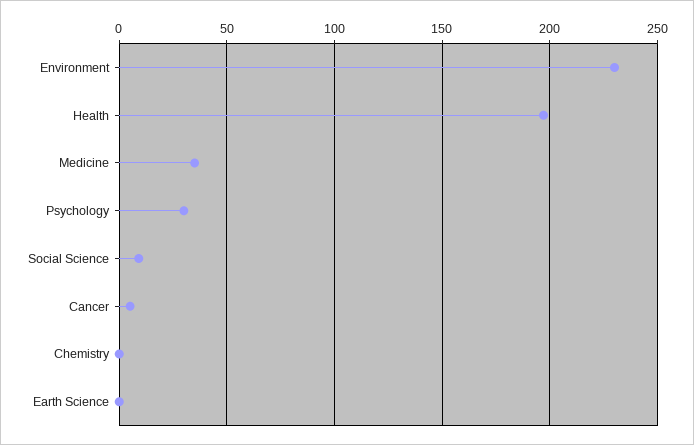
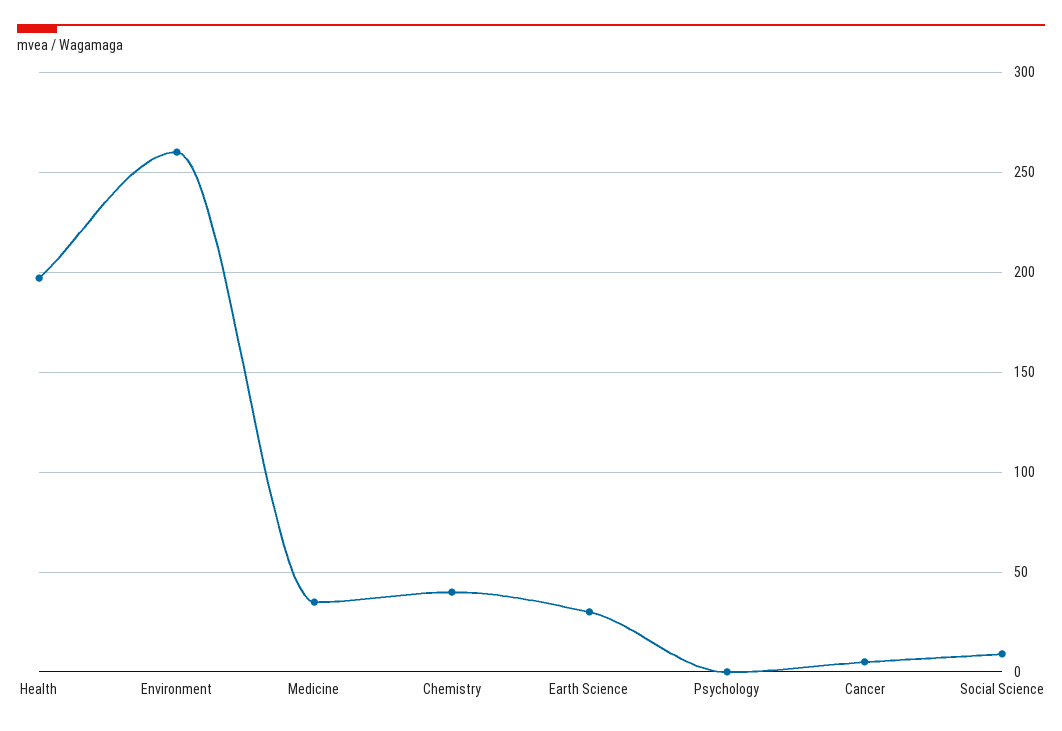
Environment: 230 -> 260
Psychology: 30 -> 0
Chemistry: 0 -> 40
Earth Science: 0 -> 30

